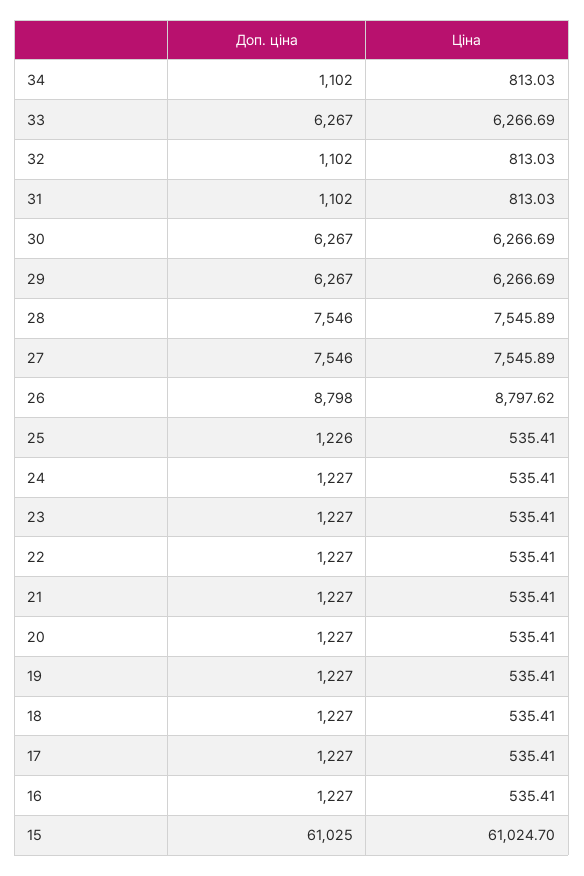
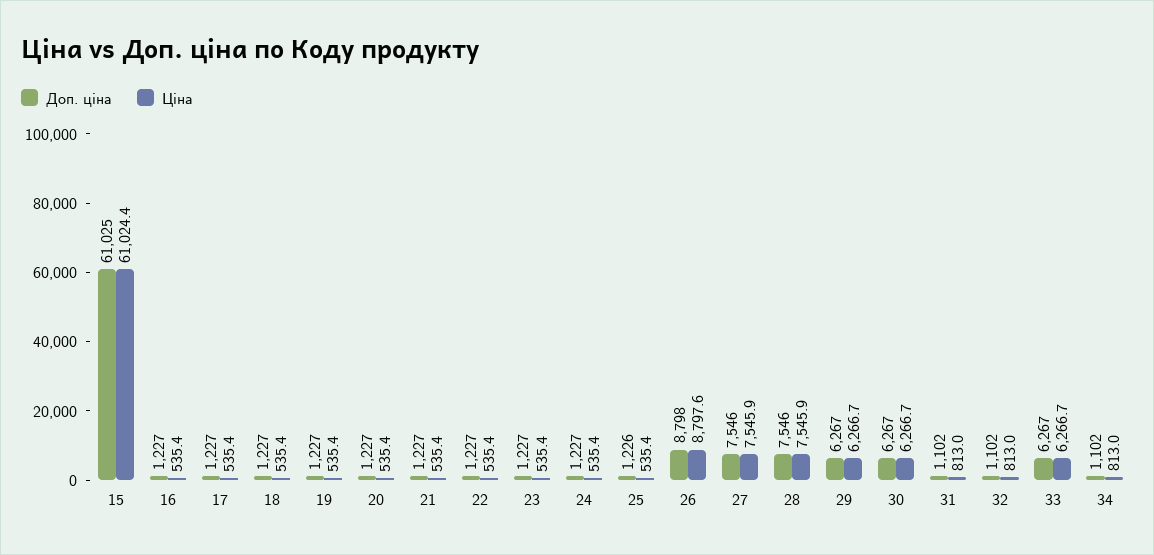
Ціна, 15: 61024.7 -> 61024.4

